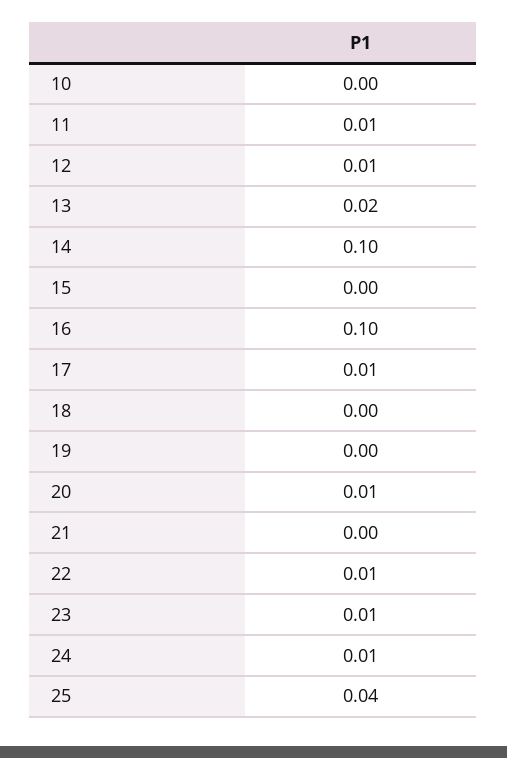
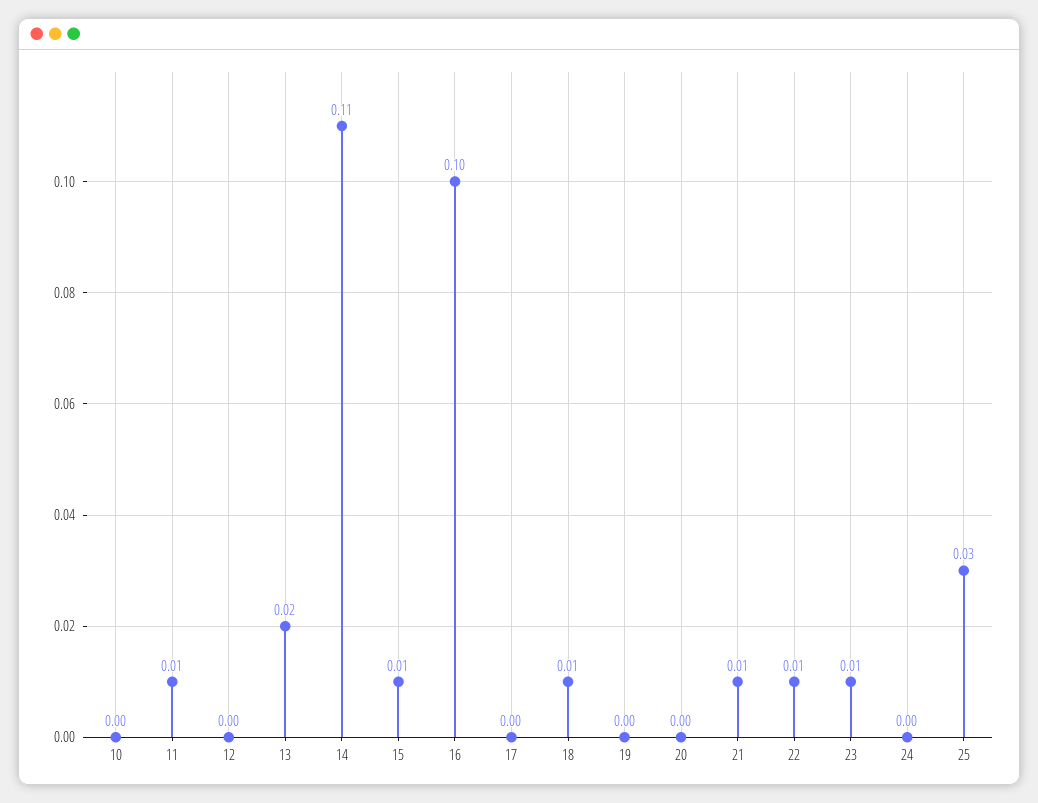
12: 0.01 -> 0
14: 0.1 -> 0.11
15: 0 -> 0.01
17: 0.01 -> 0
18: 0 -> 0.01
20: 0.01 -> 0
21: 0 -> 0.01
24: 0.01 -> 0
25: 0.04 -> 0.03

